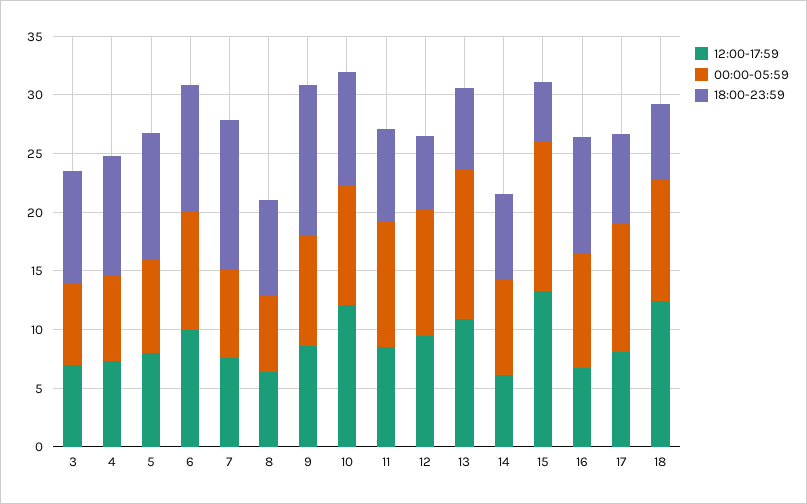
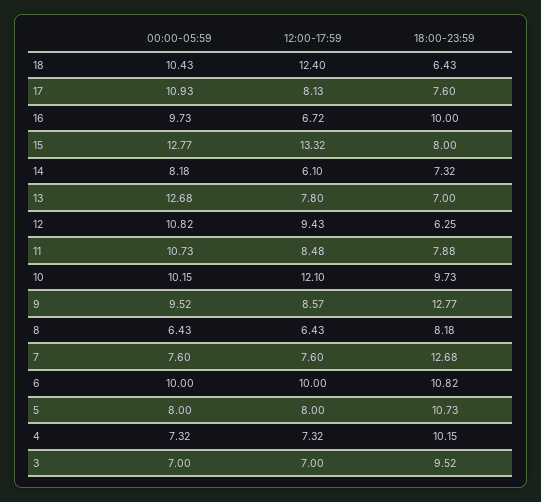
12:00-17:59, 13: 11 -> 7.8
18:00-23:59, 15: 5 -> 8

